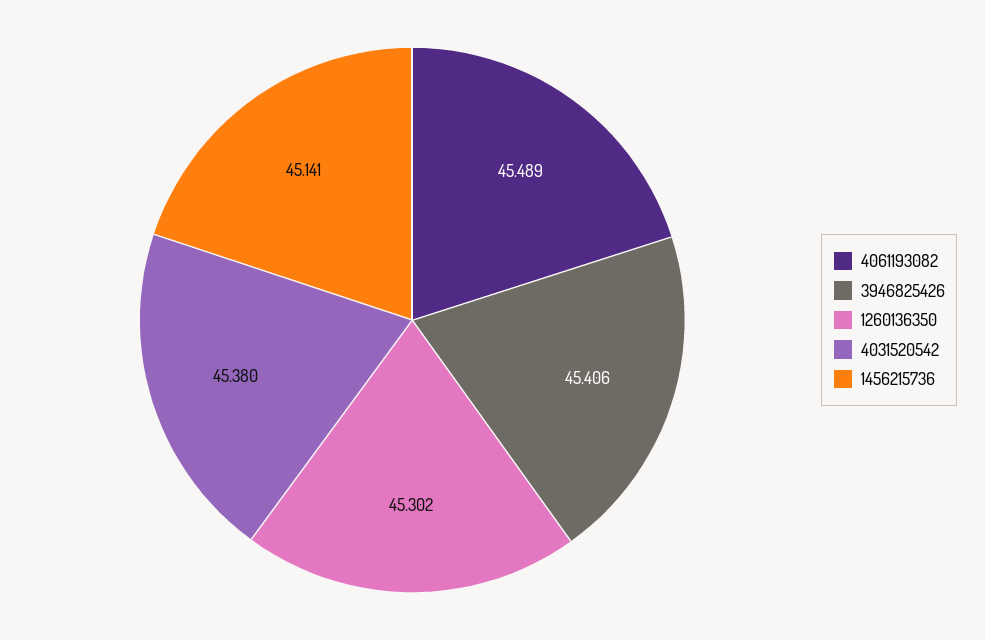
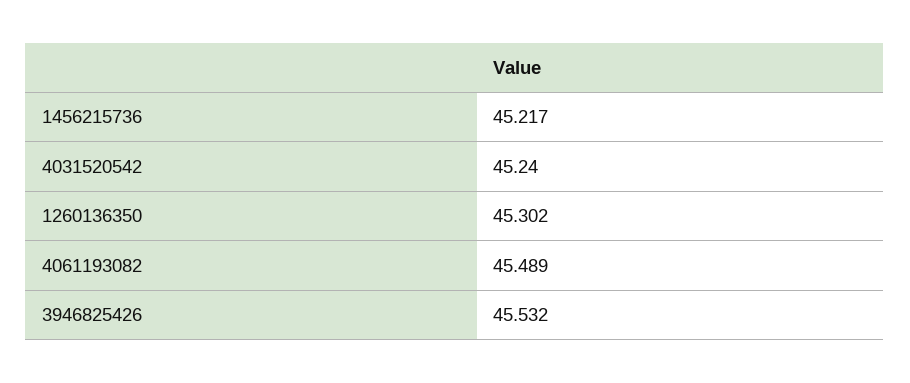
3946825426: 45.406 -> 45.532
4031520542: 45.38 -> 45.24
1456215736: 45.141 -> 45.217

